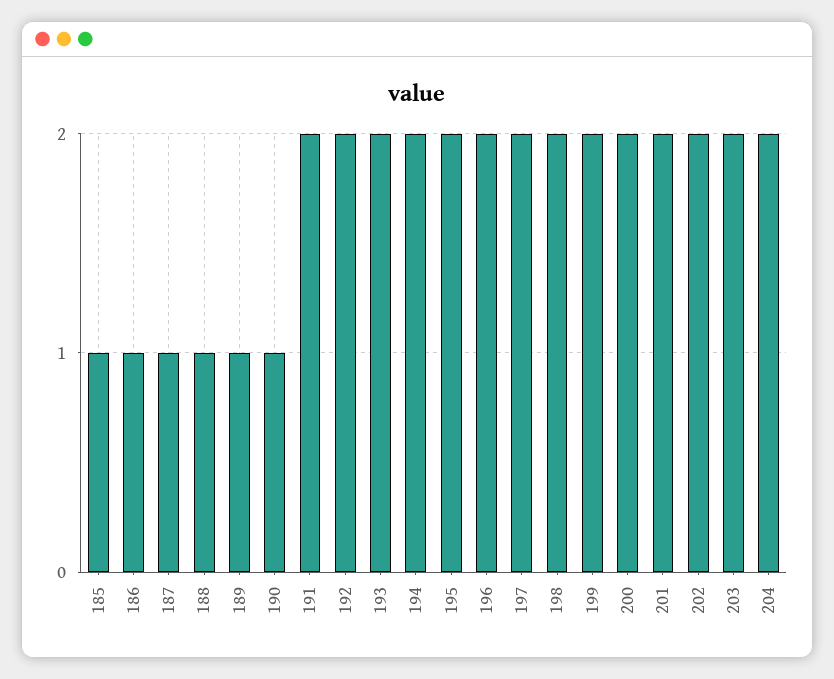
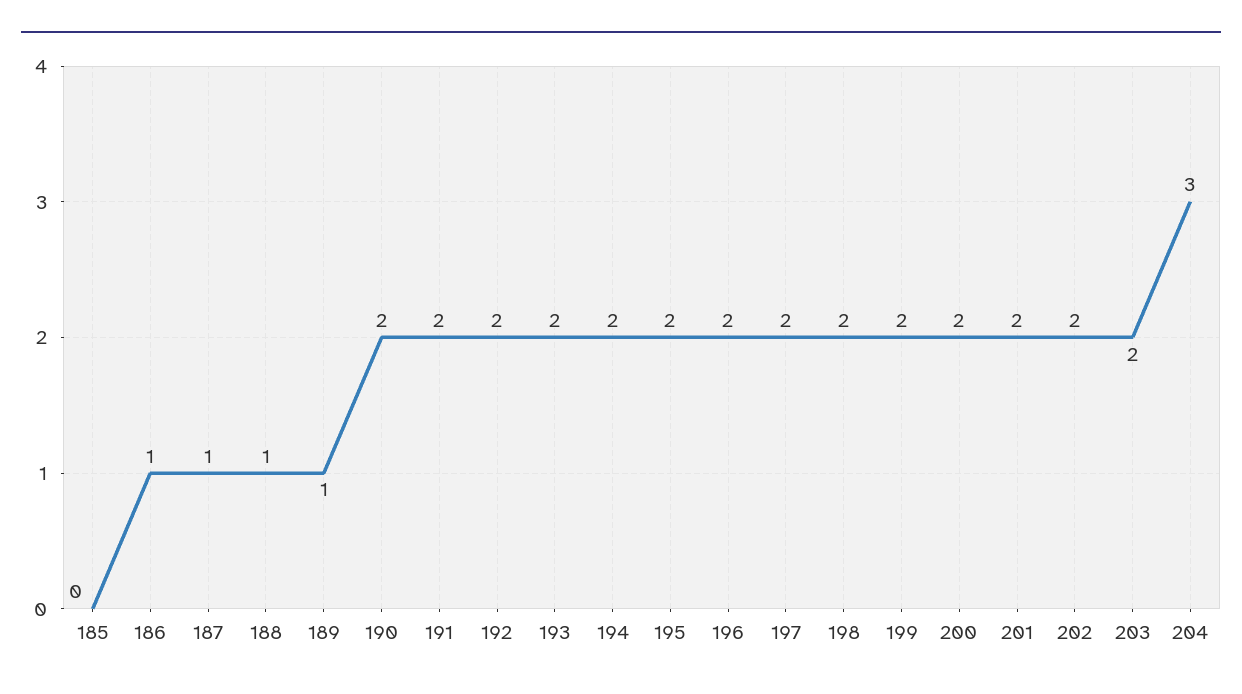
185: 1 -> 0
190: 1 -> 2
204: 2 -> 3

